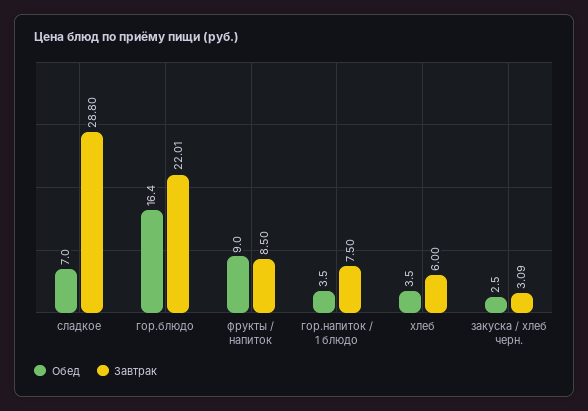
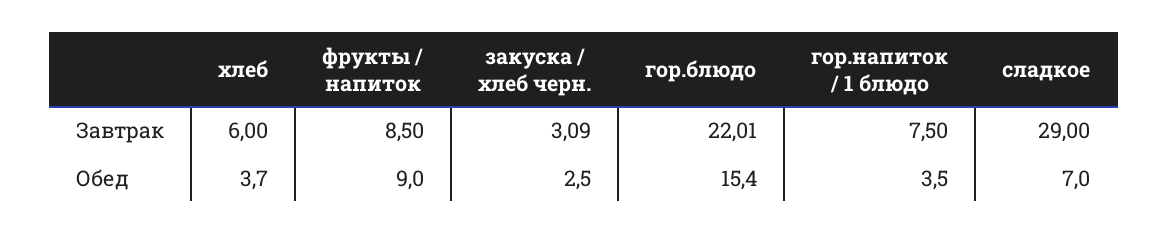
Завтрак, сладкое: 28.8 -> 29
Обед, гор.блюдо: 16.4 -> 15.4
Обед, хлеб: 3.5 -> 3.7

